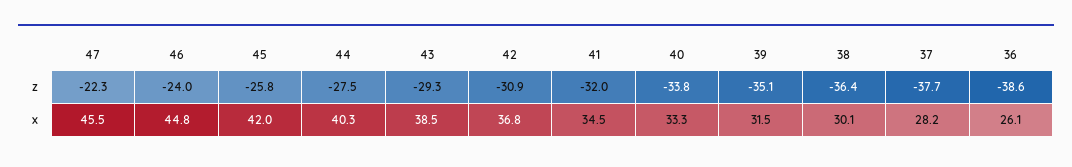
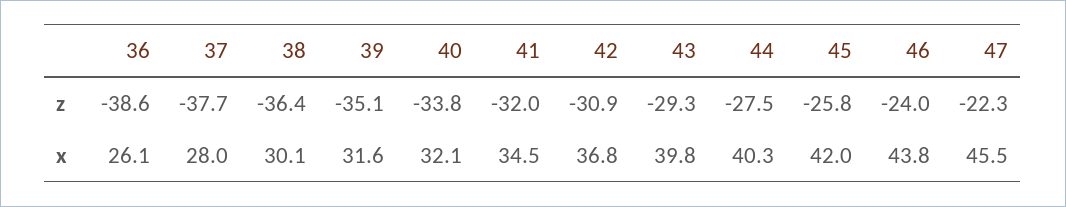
46, x: 44.8 -> 43.8
43, x: 38.5 -> 39.8
40, x: 33.3 -> 32.1
39, x: 31.5 -> 31.6
37, x: 28.2 -> 28

